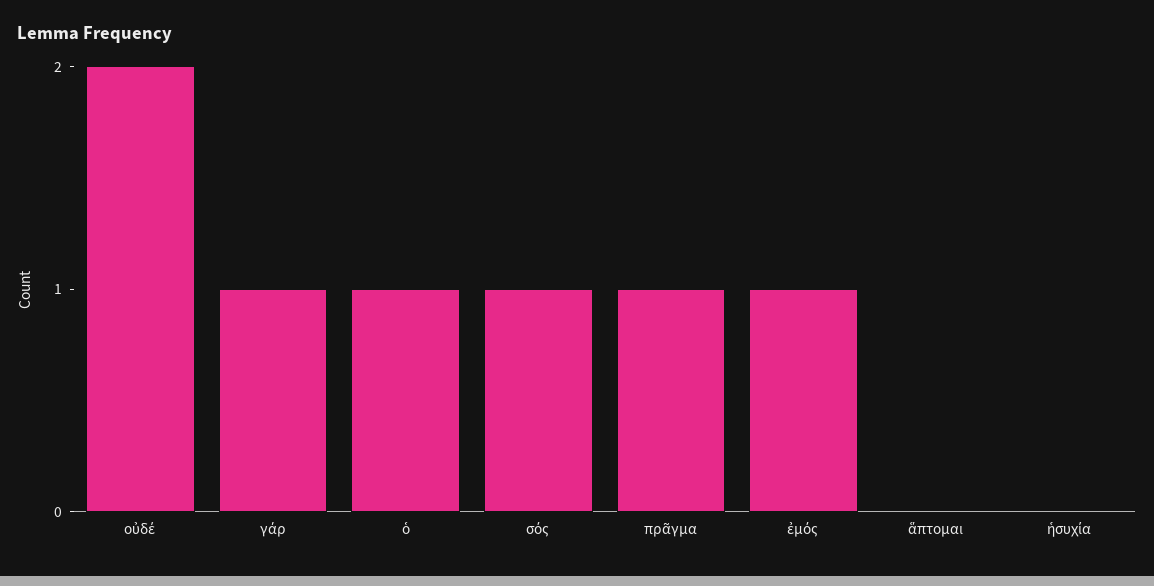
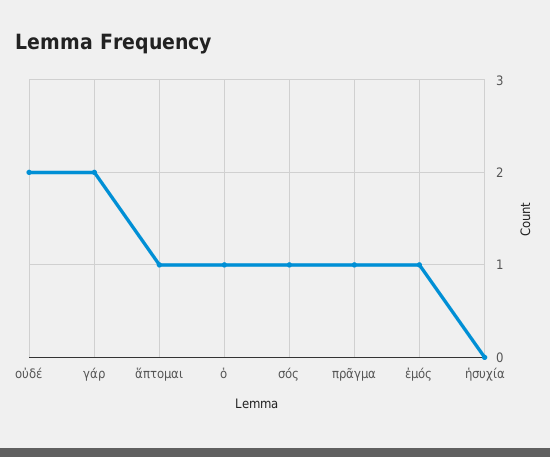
γάρ: 1 -> 2
ἅπτομαι: 0 -> 1

